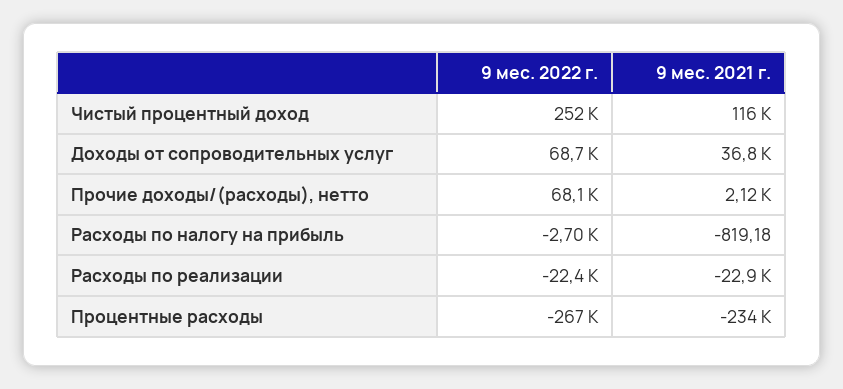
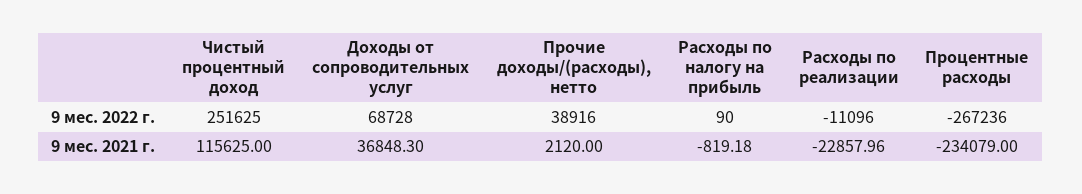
9 мес. 2022 г., Прочие доходы/(расходы), нетто: 68100 -> 38916
9 мес. 2022 г., Расходы по налогу на прибыль: -2700 -> 90
9 мес. 2022 г., Расходы по реализации: -22400 -> -11096

